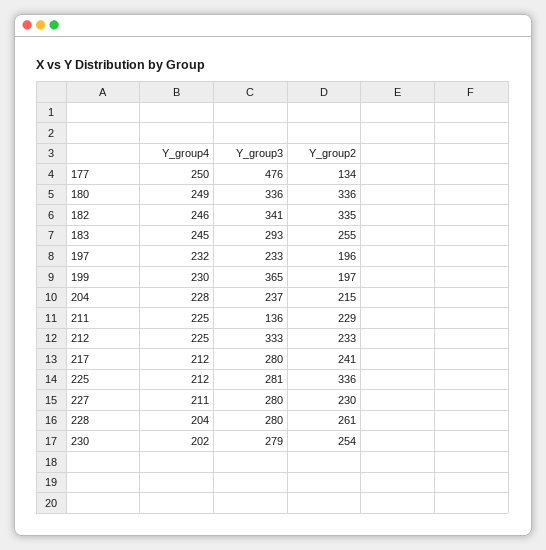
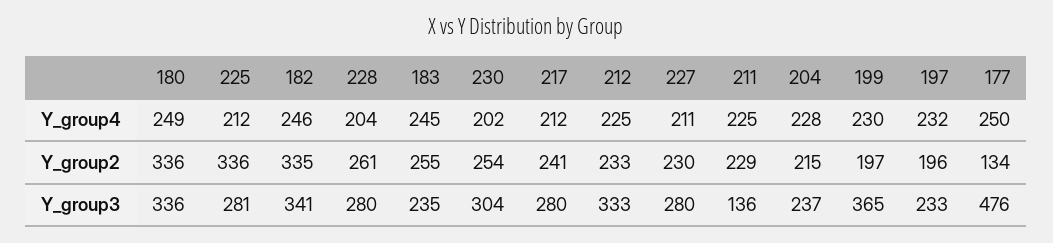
Y_group3, 183: 293 -> 235
Y_group3, 230: 279 -> 304

